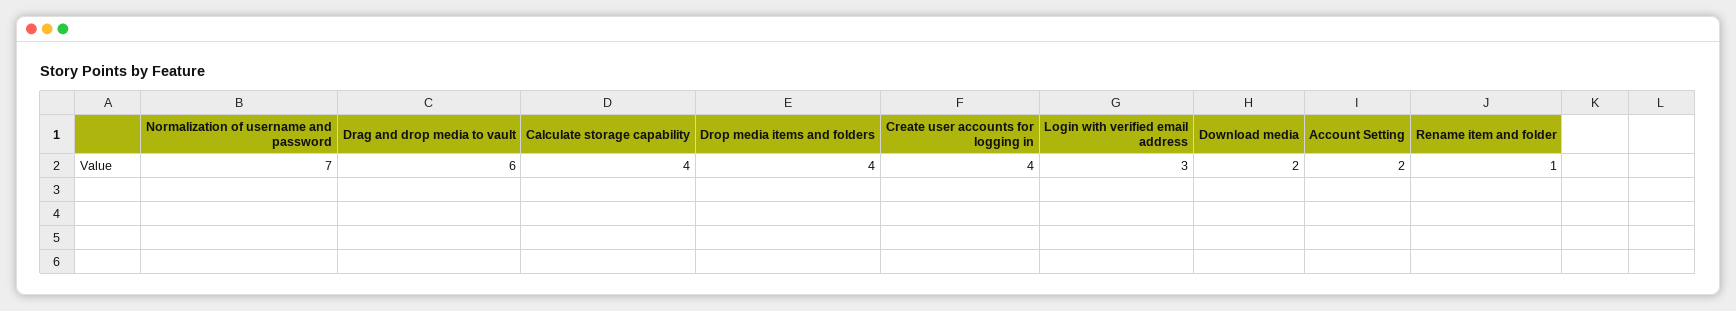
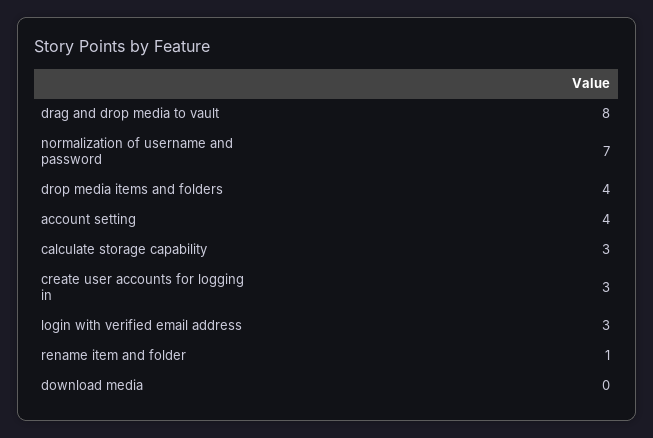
Drag and drop media to vault: 6 -> 8
Calculate storage capability: 4 -> 3
Create user accounts for logging in: 4 -> 3
Download media: 2 -> 0
Account Setting: 2 -> 4

